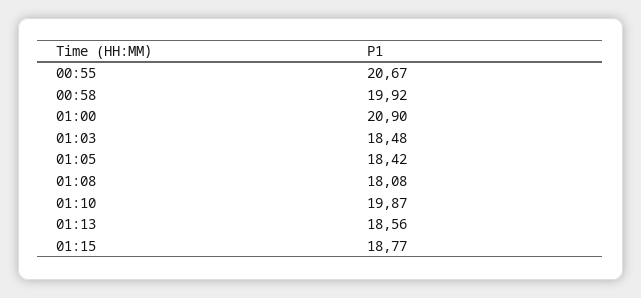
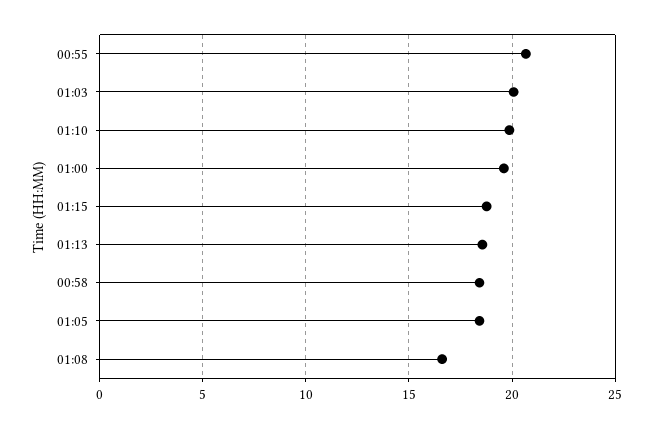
00:58: 19.92 -> 18.5
01:00: 20.9 -> 19.5
01:03: 18.48 -> 20
01:08: 18.08 -> 16.5

